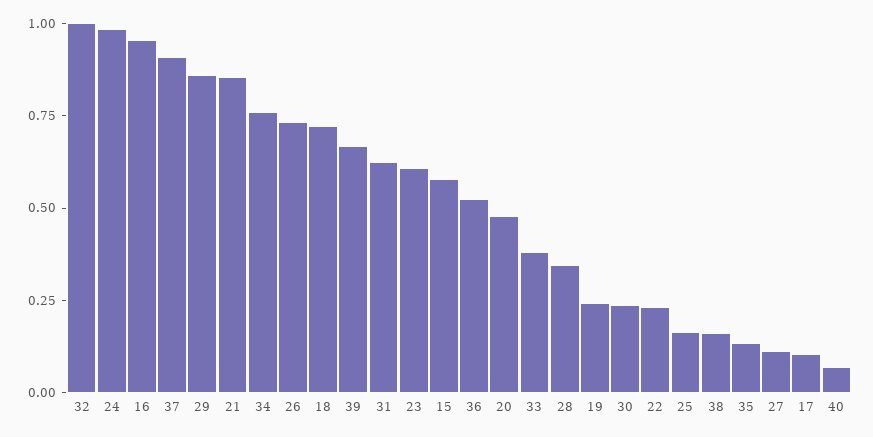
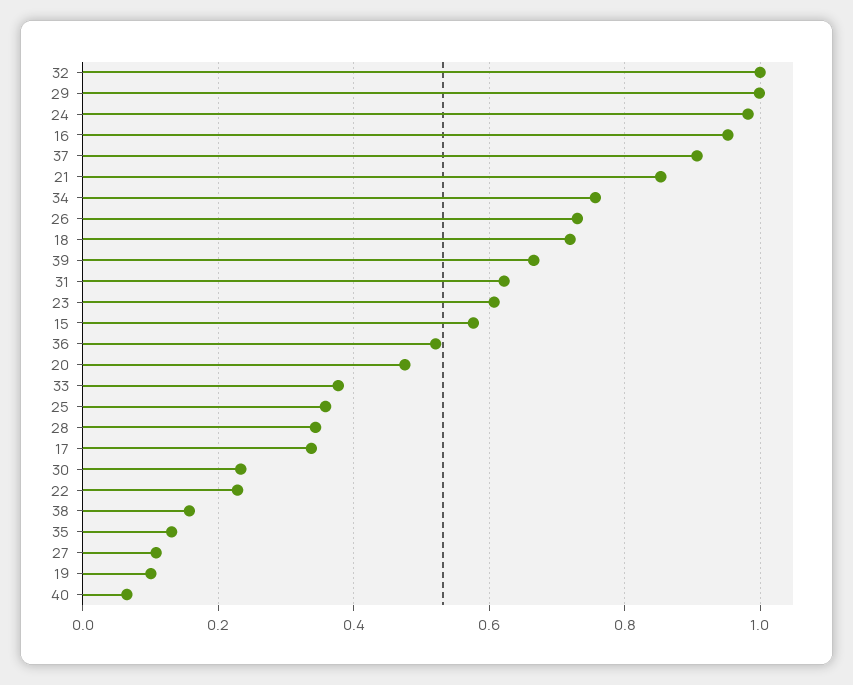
29: 0.85 -> 1
19: 0.25 -> 0.1
25: 0.15 -> 0.36
17: 0.1 -> 0.34

